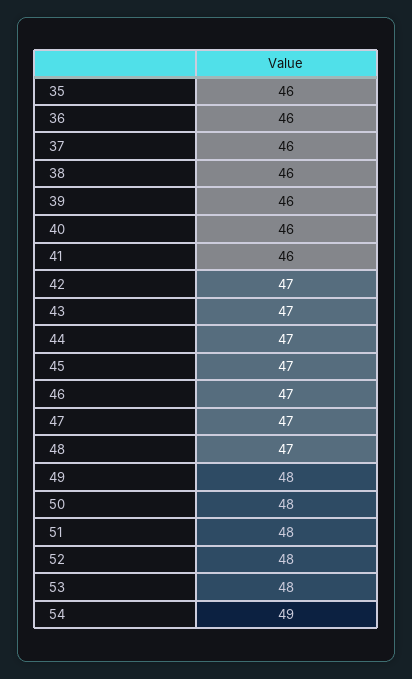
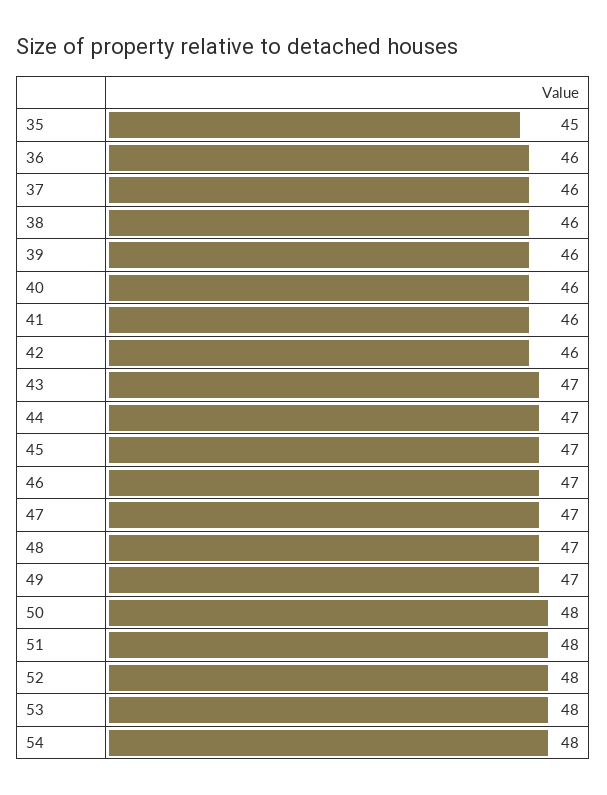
35: 46 -> 45
42: 47 -> 46
49: 48 -> 47
54: 49 -> 48

